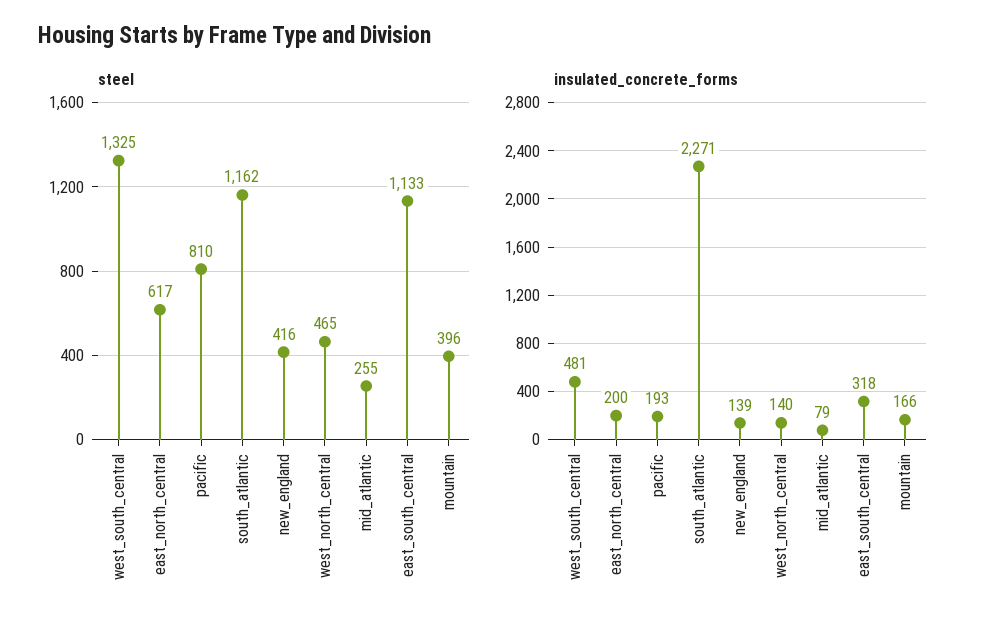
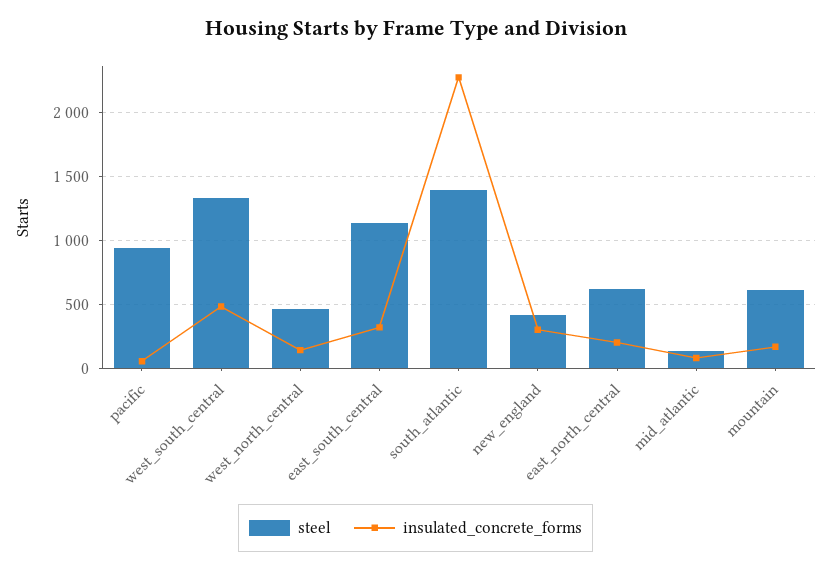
steel, pacific: 810 -> 950
steel, south_atlantic: 1162 -> 1400
steel, mid_atlantic: 255 -> 150
steel, mountain: 396 -> 600
insulated_concrete_forms, pacific: 193 -> 50
insulated_concrete_forms, new_england: 139 -> 300

